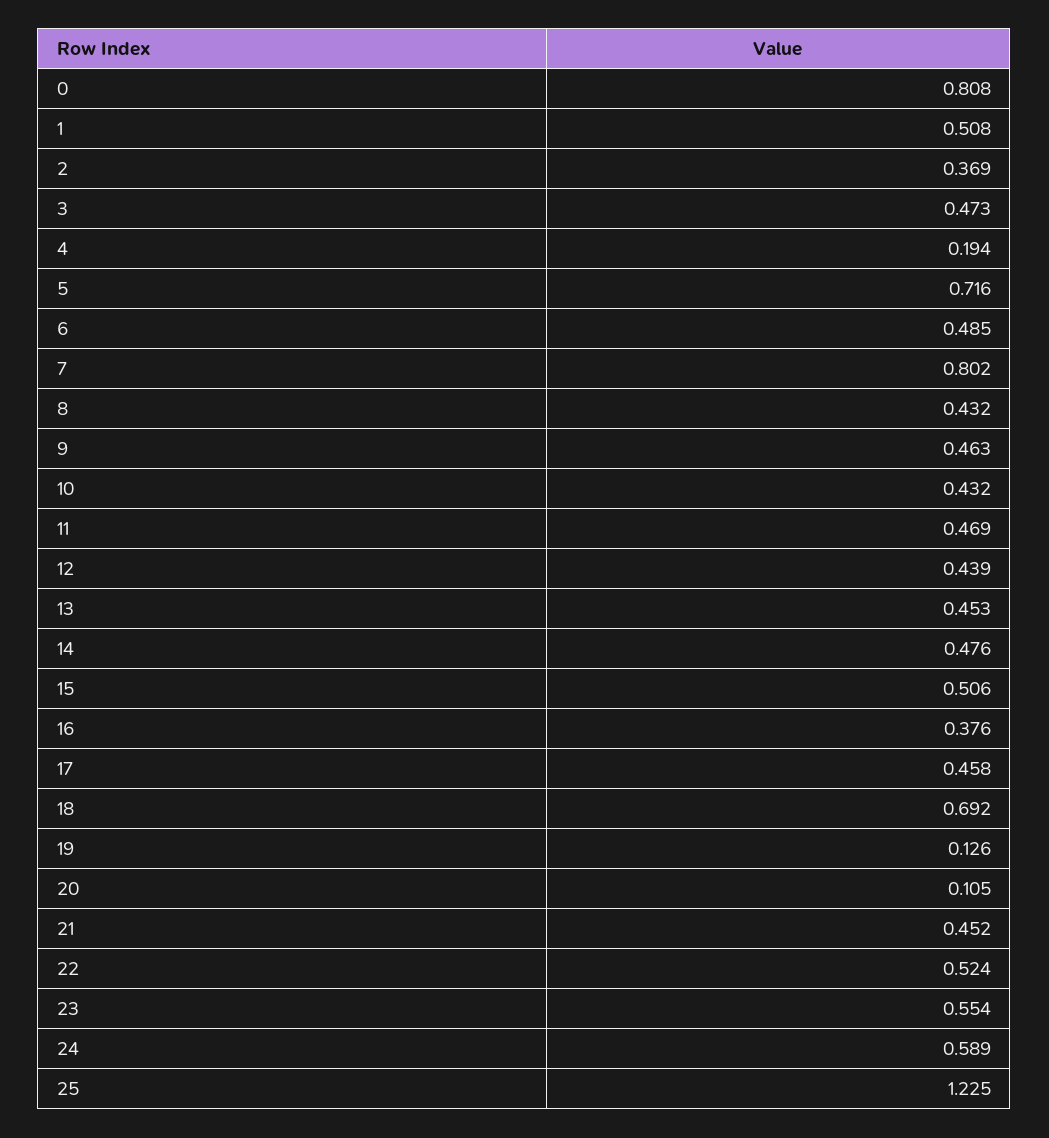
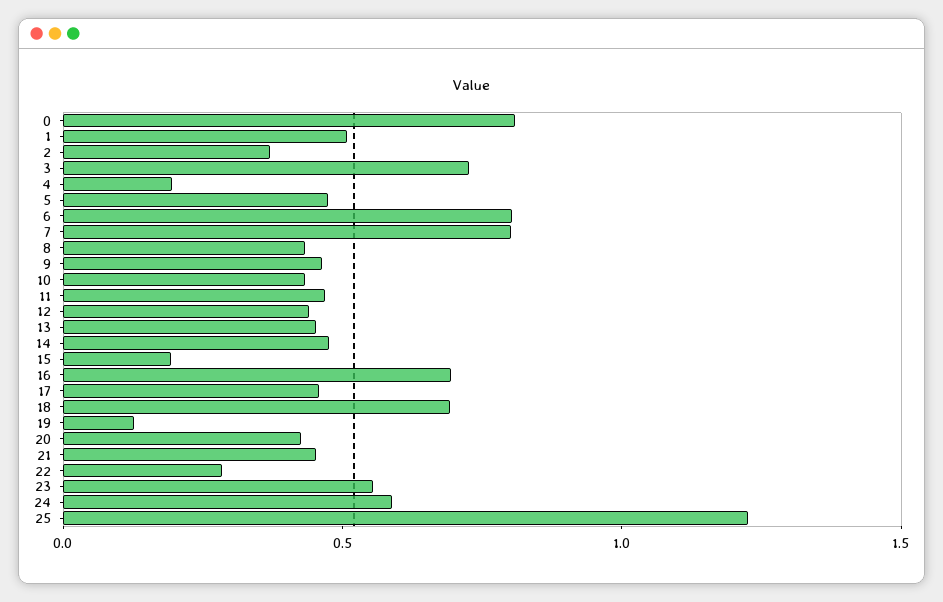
3: 0.473 -> 0.7
5: 0.716 -> 0.5
6: 0.485 -> 0.8
15: 0.506 -> 0.2
16: 0.376 -> 0.7
20: 0.105 -> 0.4
22: 0.524 -> 0.3

